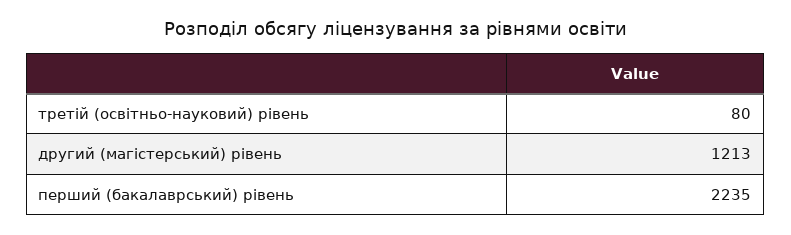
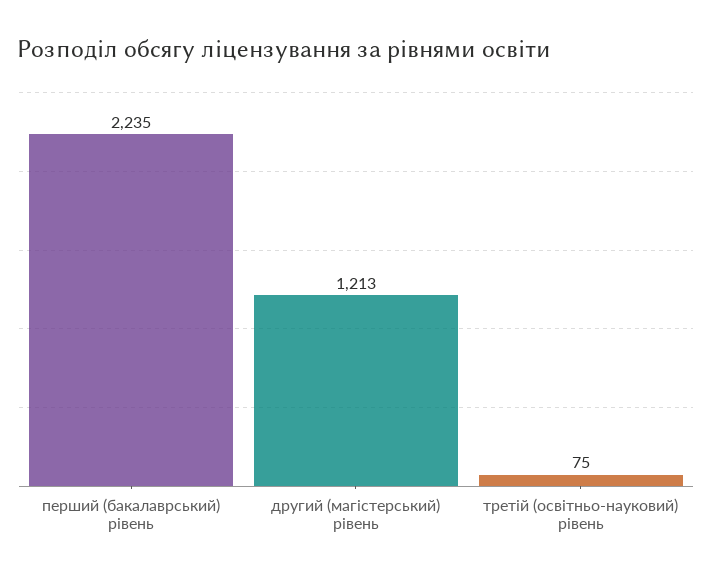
третій (освітньо-науковий) рівень: 80 -> 75

